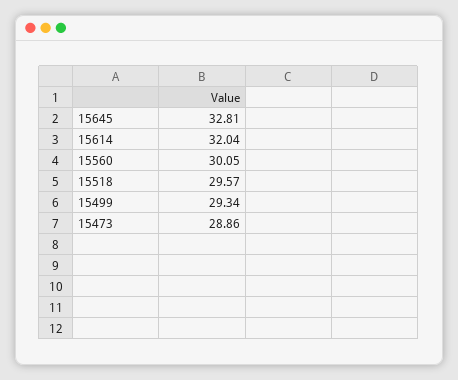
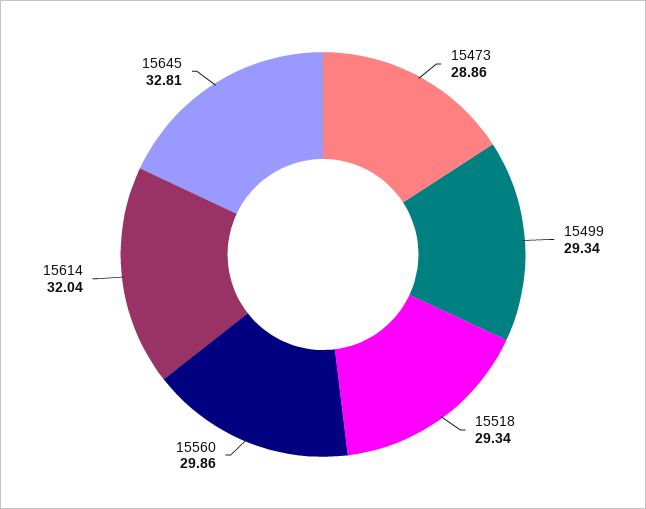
15560: 30.05 -> 29.86
15518: 29.57 -> 29.34

